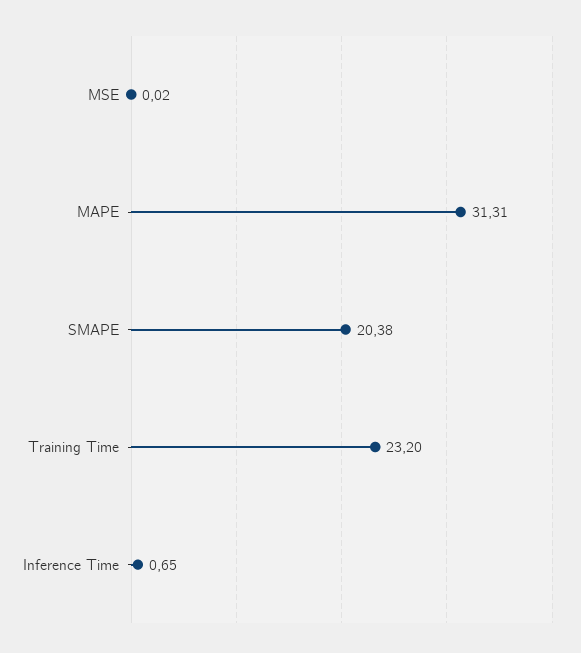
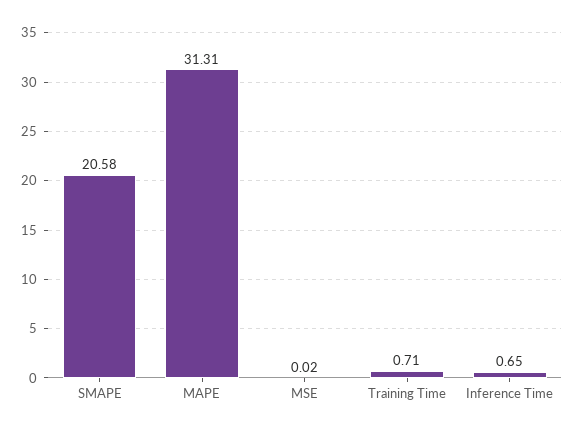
SMAPE: 20.38 -> 20.58
Training Time: 23.2 -> 0.71

